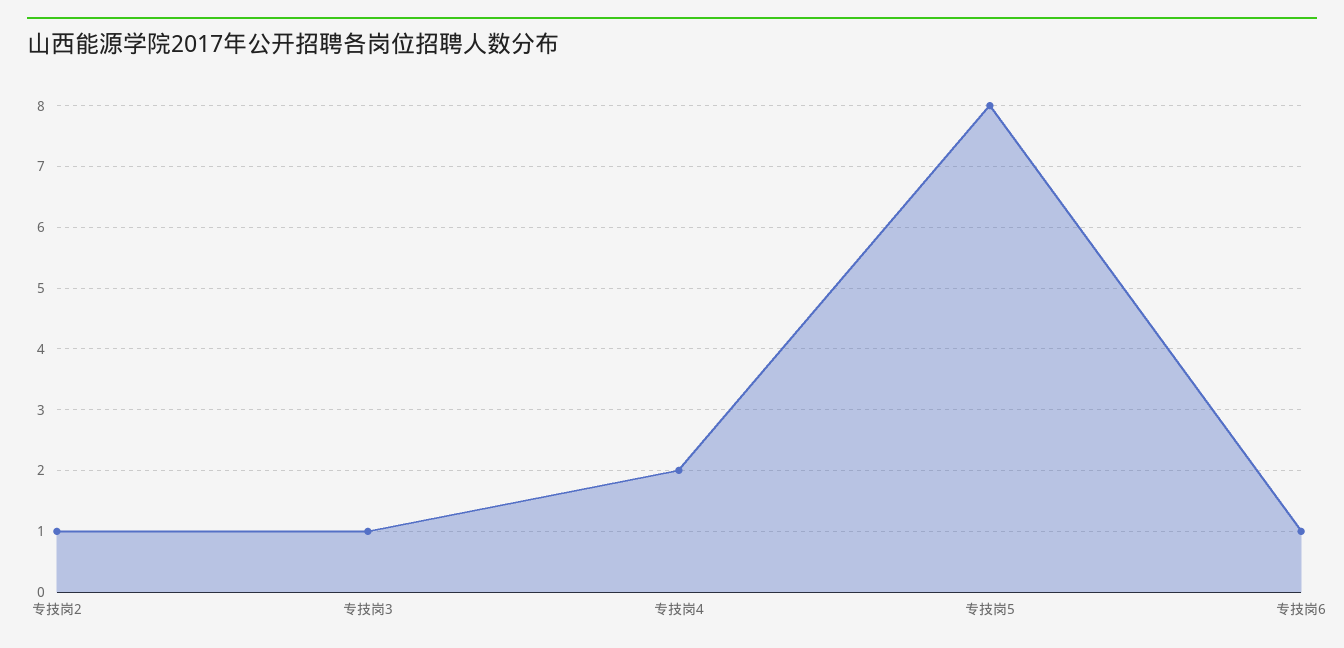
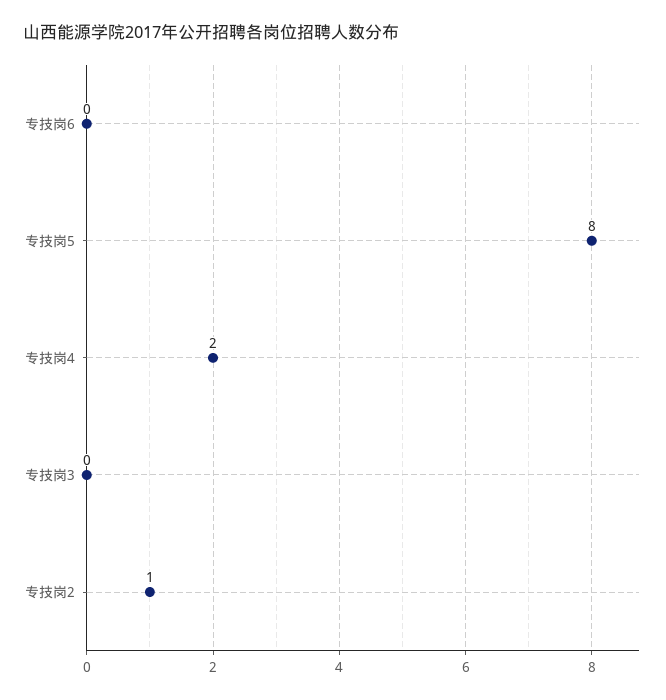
专技岗3: 1 -> 0
专技岗6: 1 -> 0

